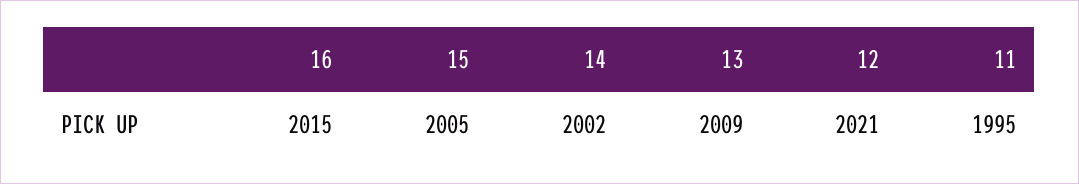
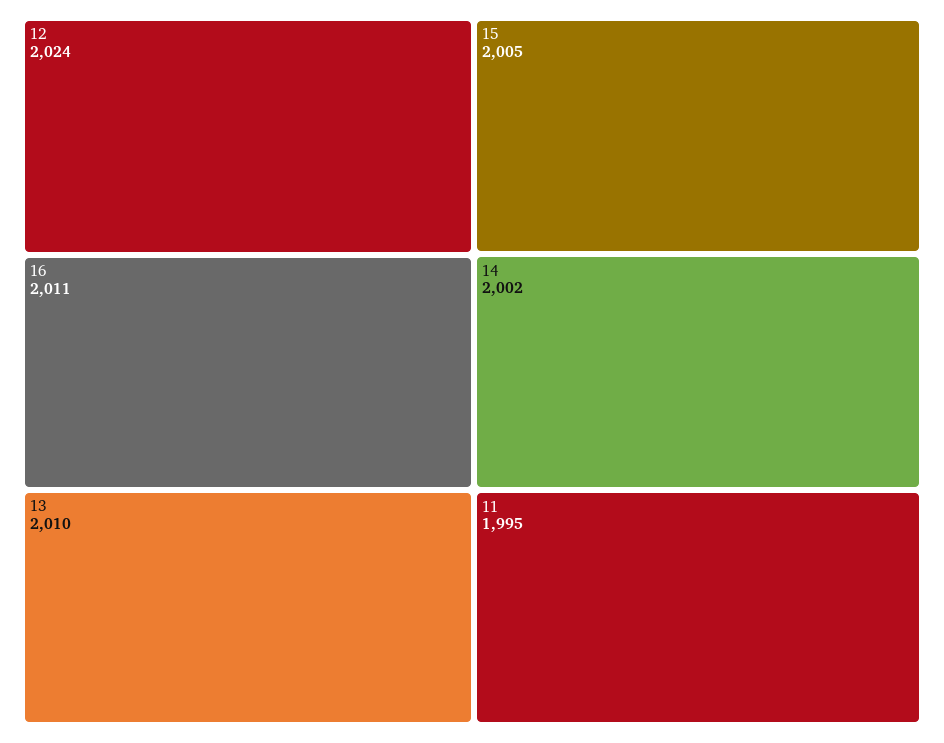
16: 2015 -> 2011
13: 2009 -> 2010
12: 2021 -> 2024

